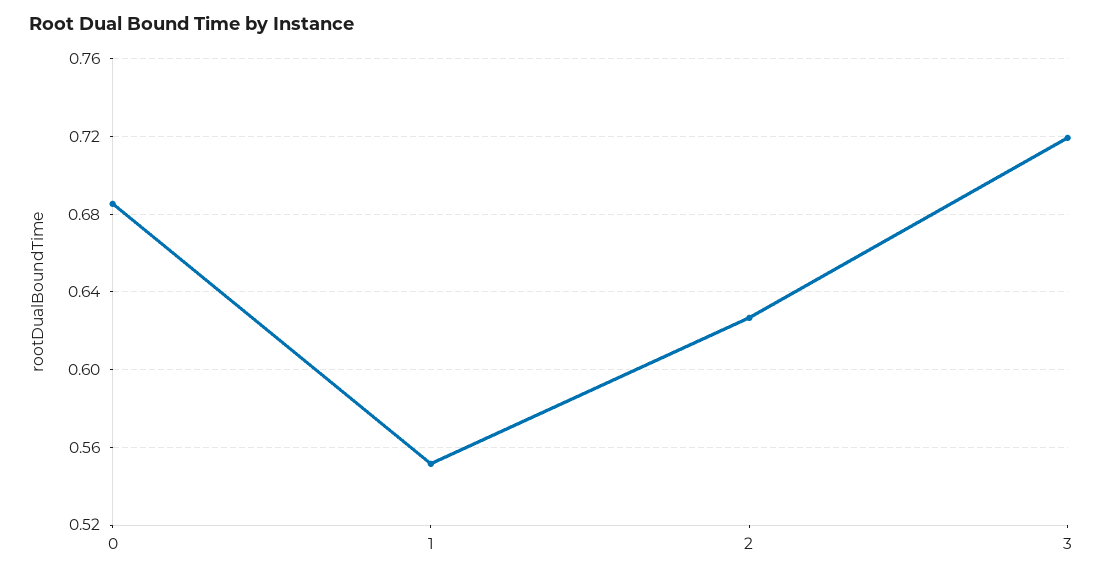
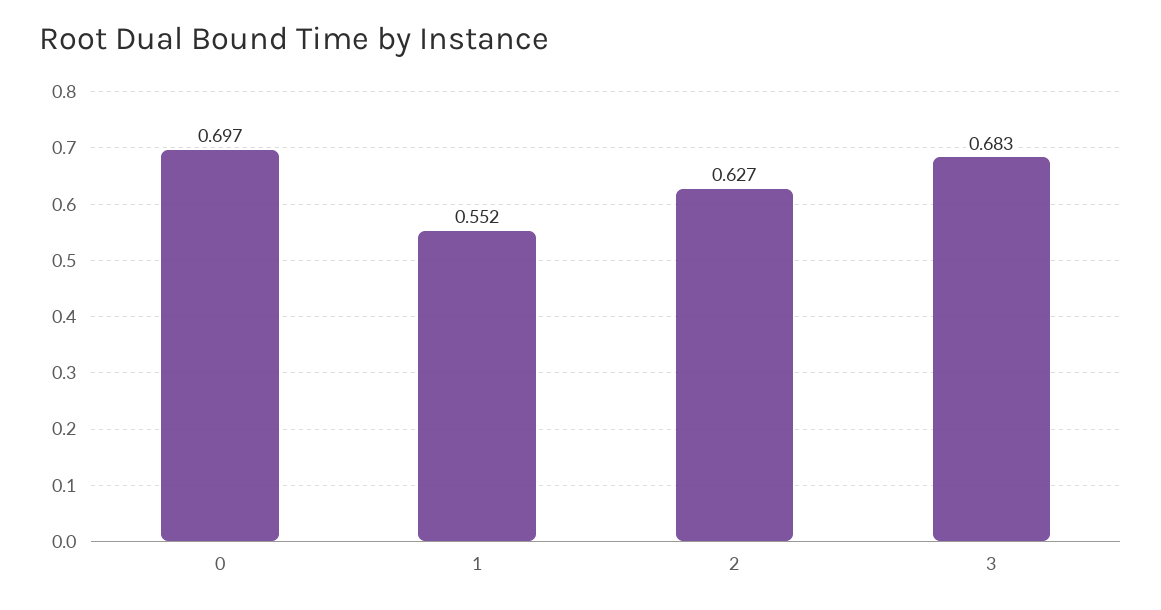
0: 0.685 -> 0.697
3: 0.72 -> 0.683

